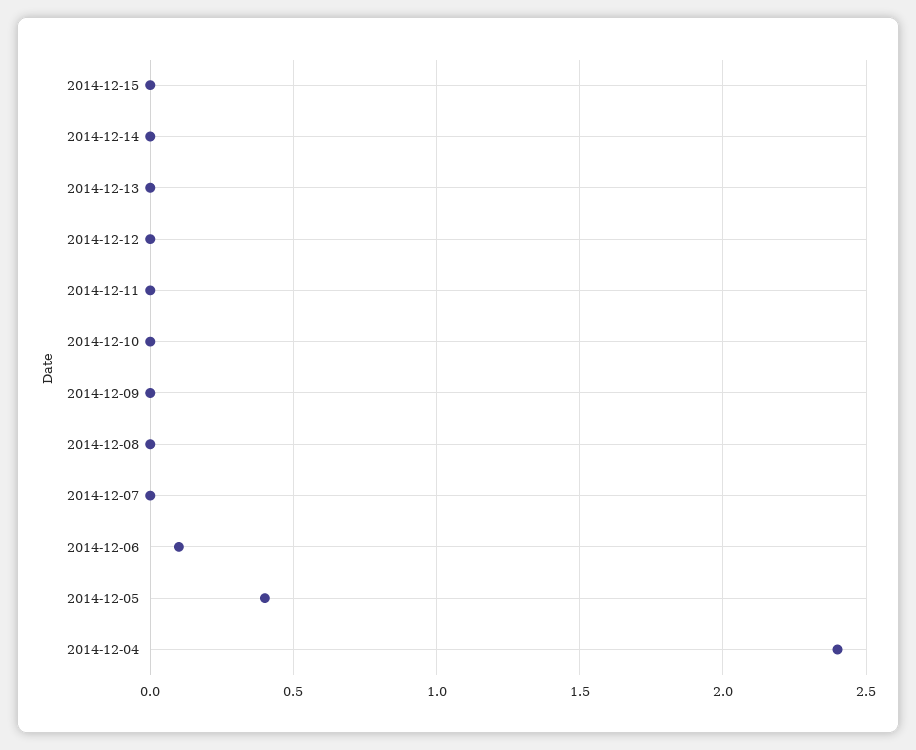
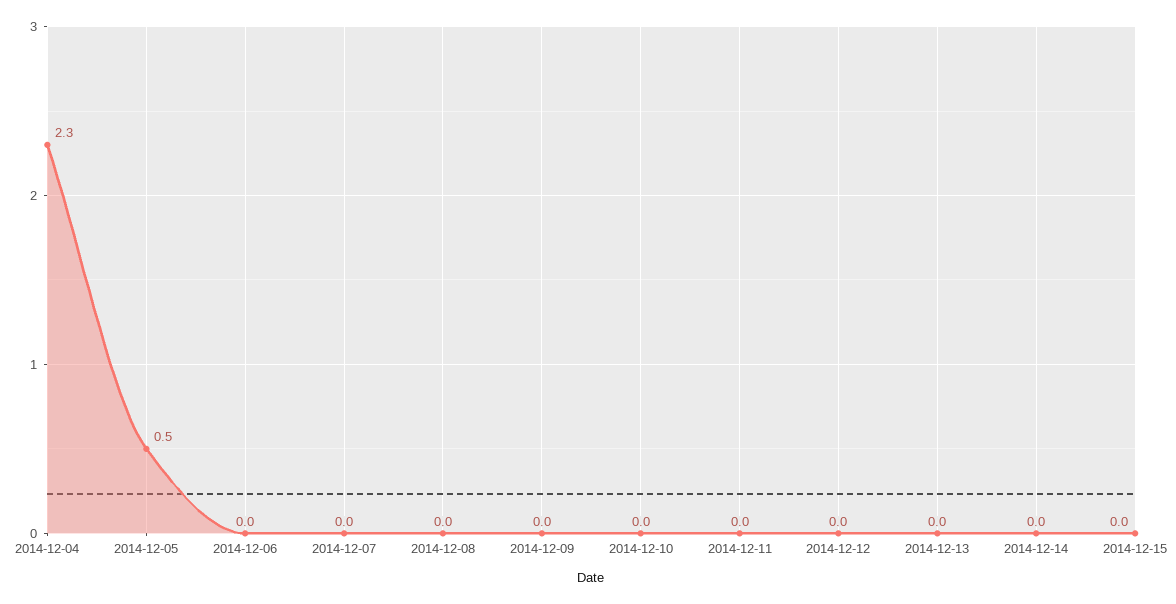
2014-12-06: 0.1 -> 0
2014-12-05: 0.4 -> 0.5
2014-12-04: 2.4 -> 2.3

